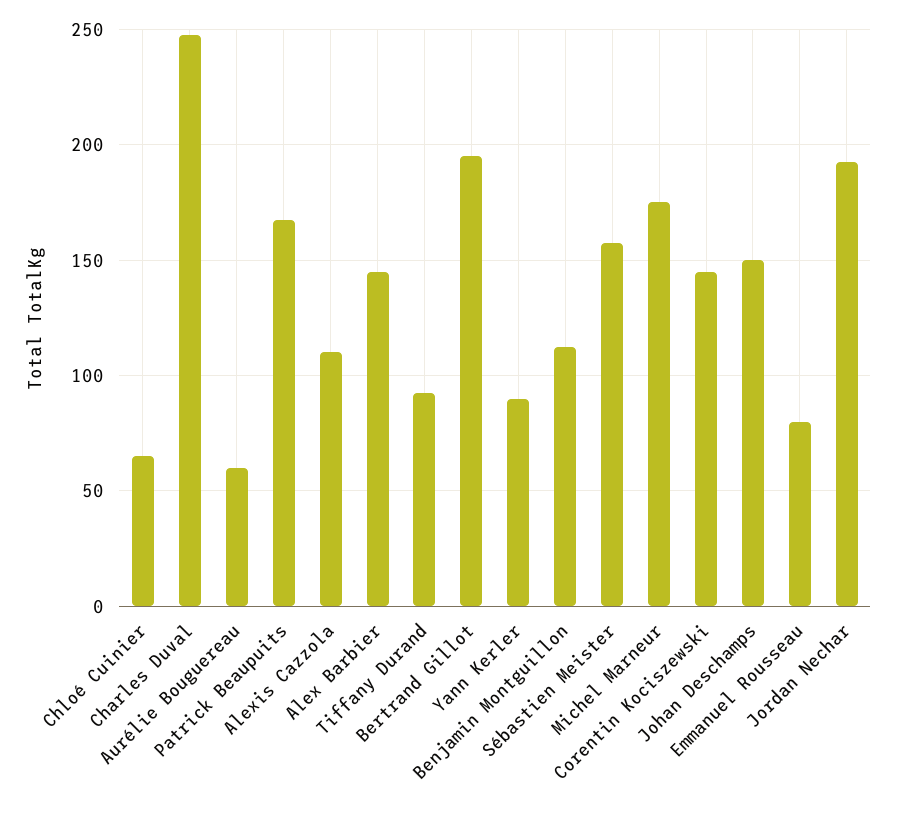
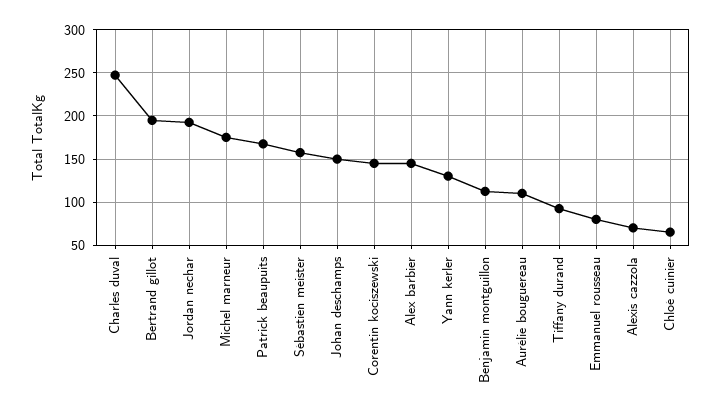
Aurélie Bouguereau: 60 -> 110
Alexis Cazzola: 110 -> 70
Yann Kerler: 90 -> 130

